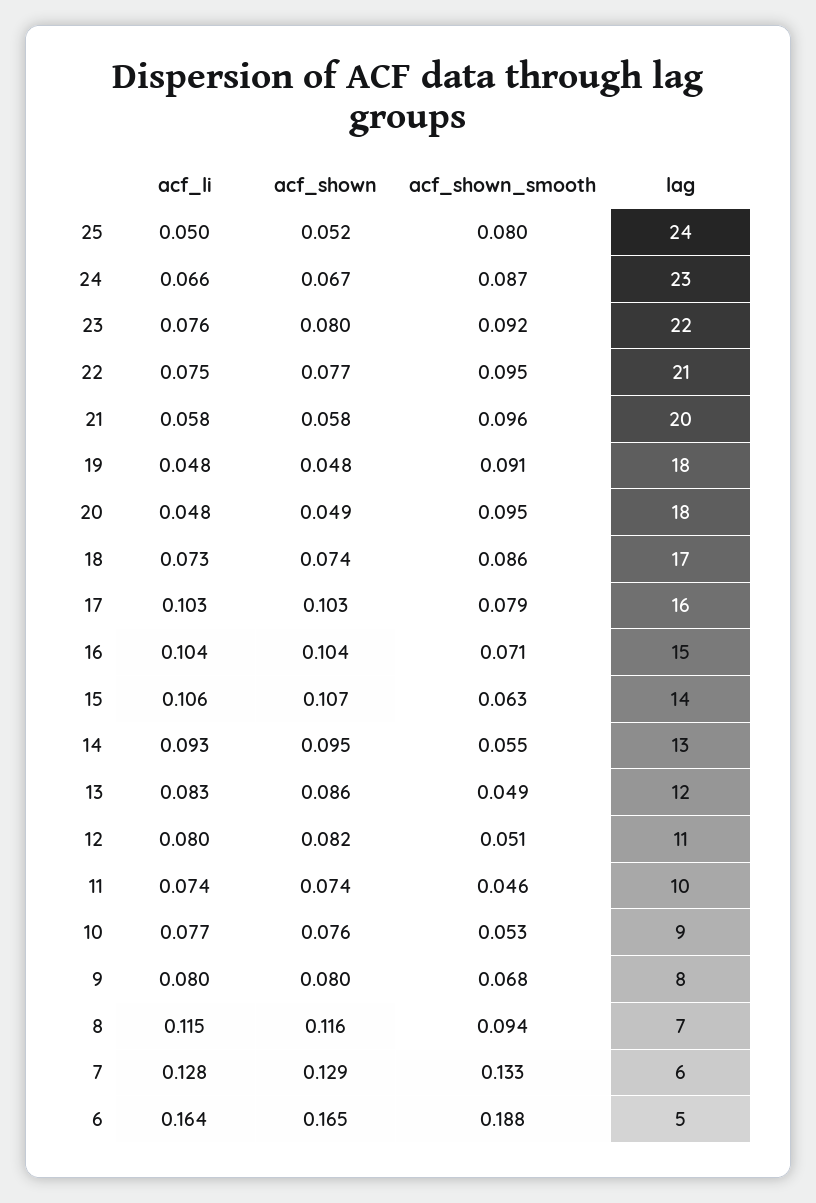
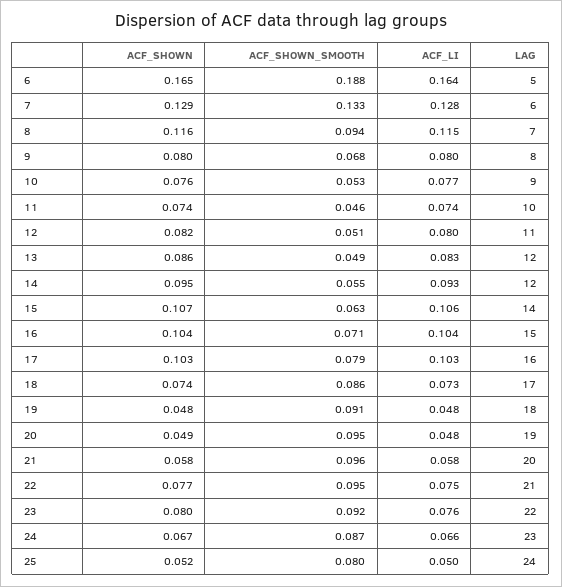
lag, 20: 18 -> 19
lag, 14: 13 -> 12

